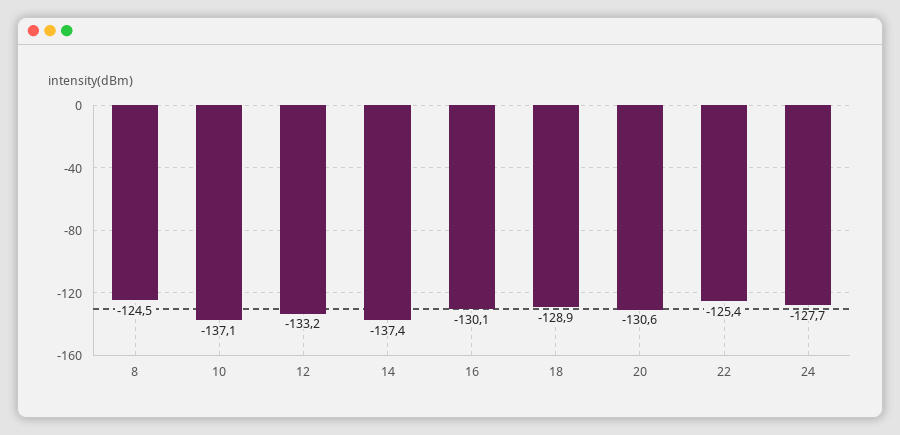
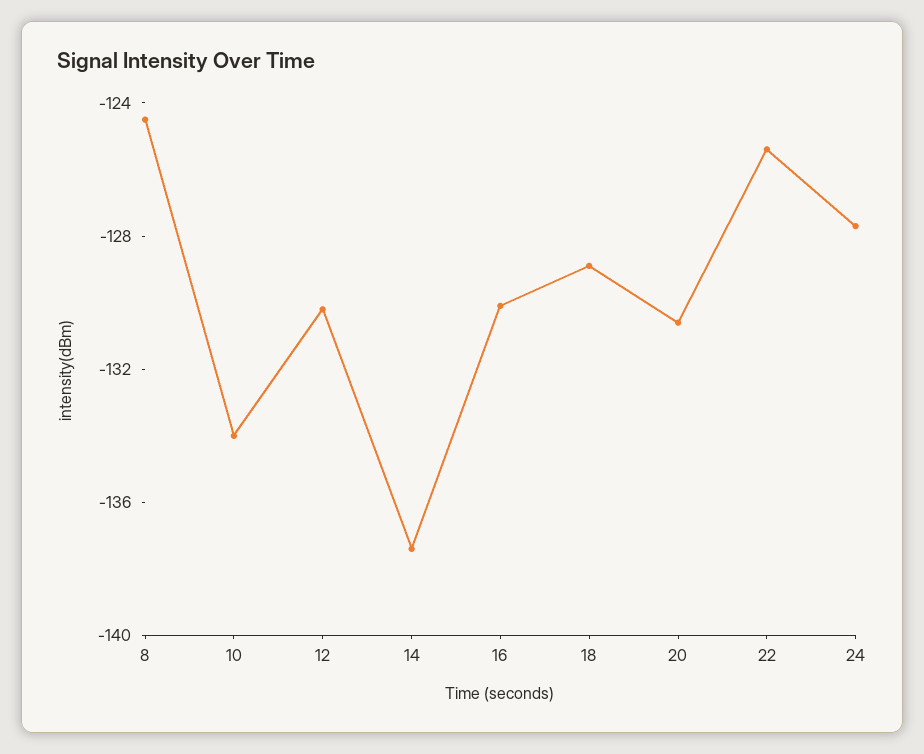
10: -137.1 -> -134
12: -133.2 -> -130

